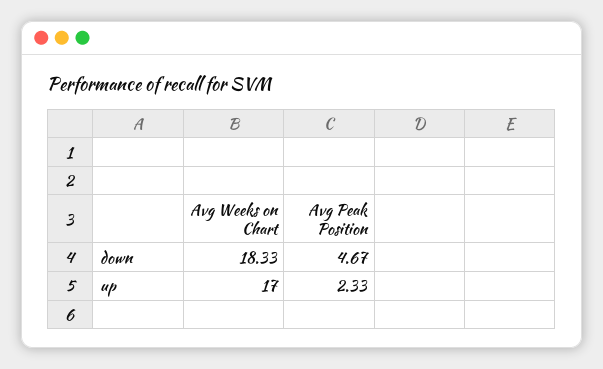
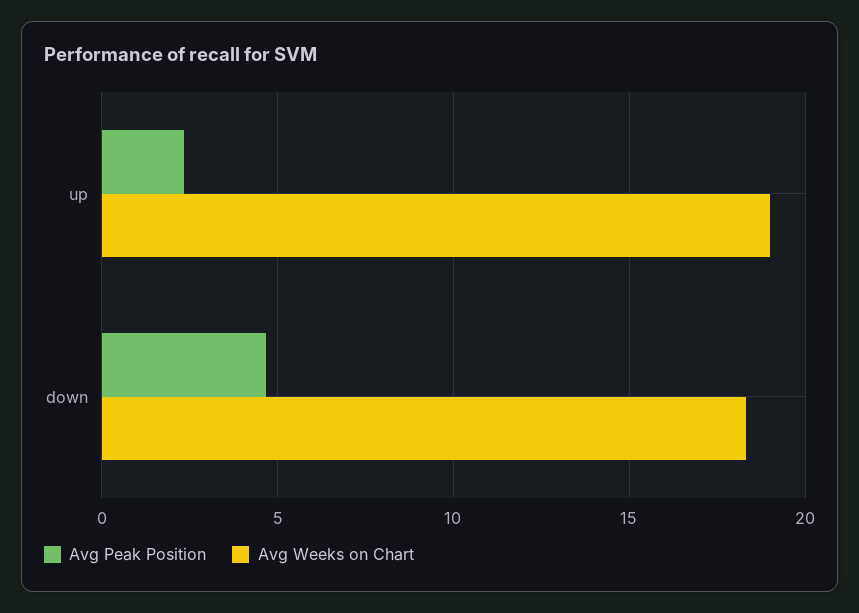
Avg Weeks on Chart, up: 17 -> 19

